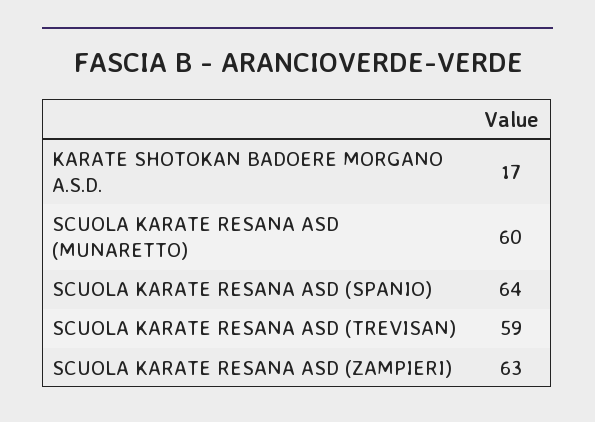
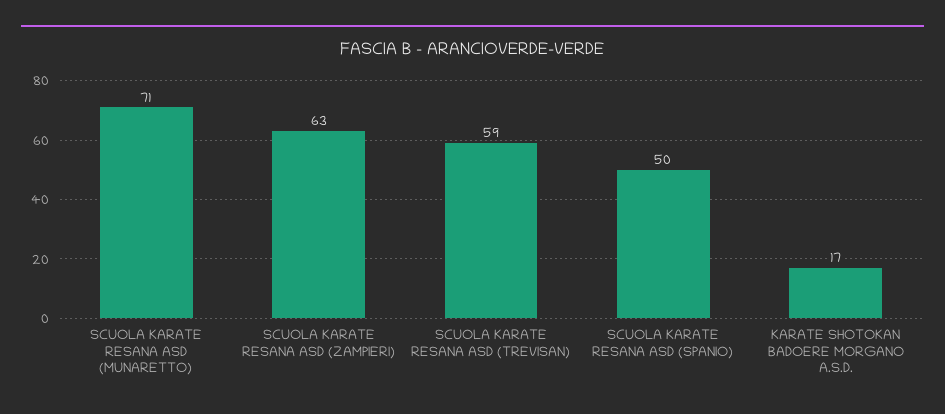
SCUOLA KARATE RESANA ASD (MUNARETTO): 60 -> 71
SCUOLA KARATE RESANA ASD (SPANIO): 64 -> 50

